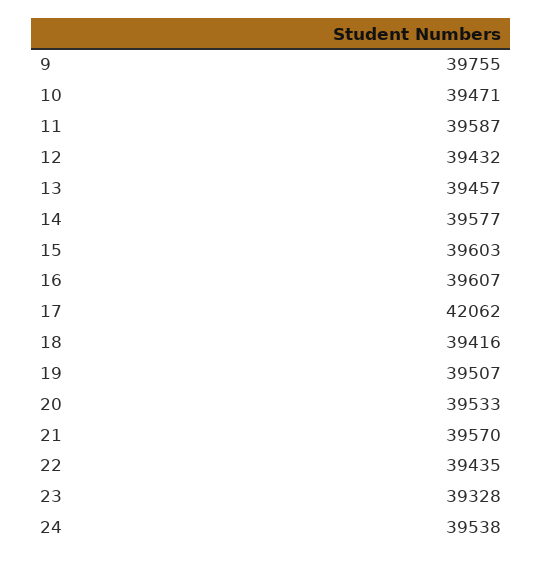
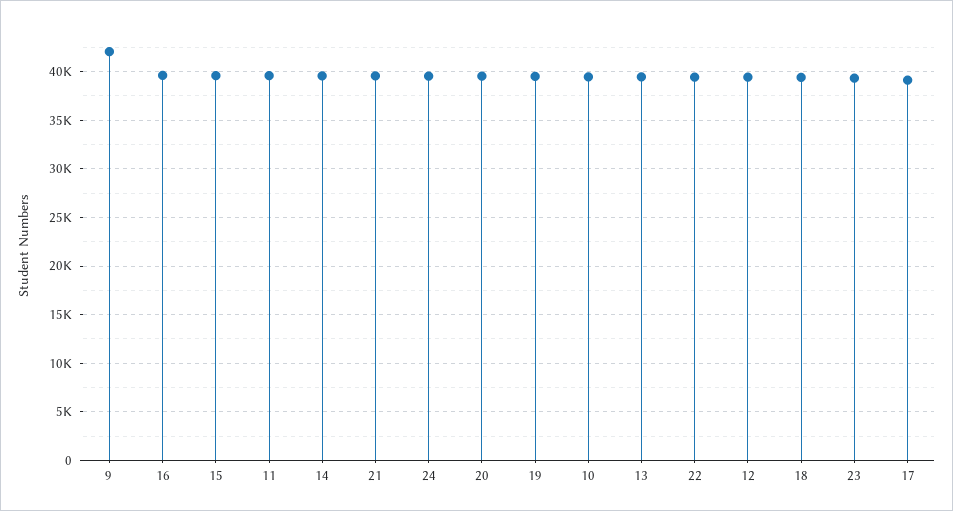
9: 39755 -> 42000
17: 42062 -> 39000

